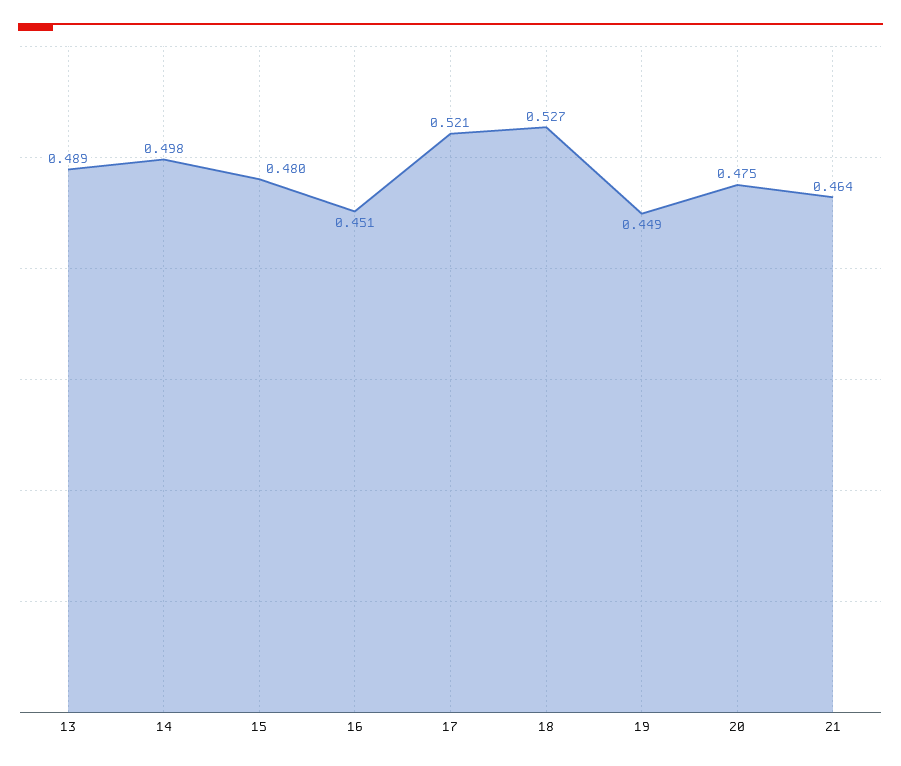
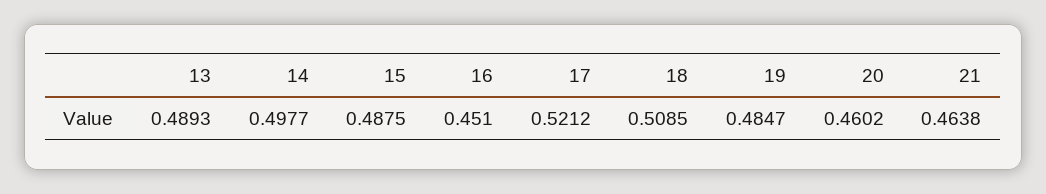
15: 0.48 -> 0.4875
18: 0.527 -> 0.5085
19: 0.449 -> 0.4847
20: 0.475 -> 0.4602

